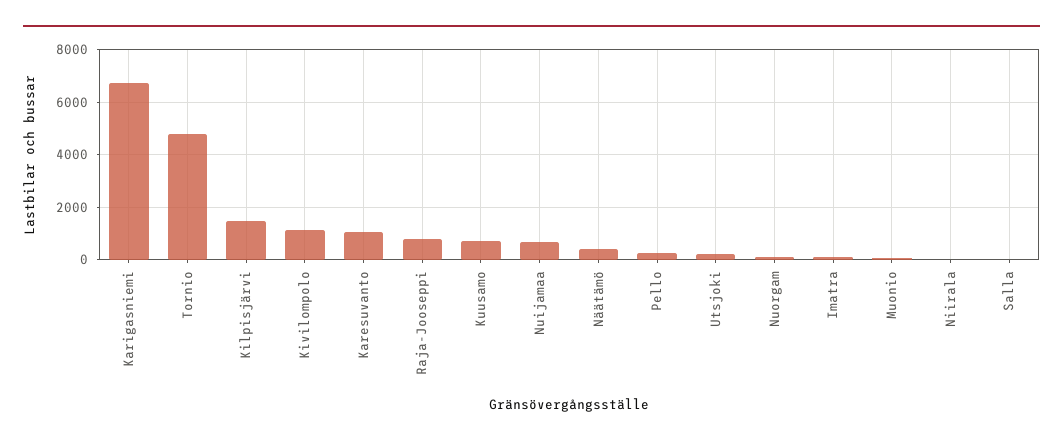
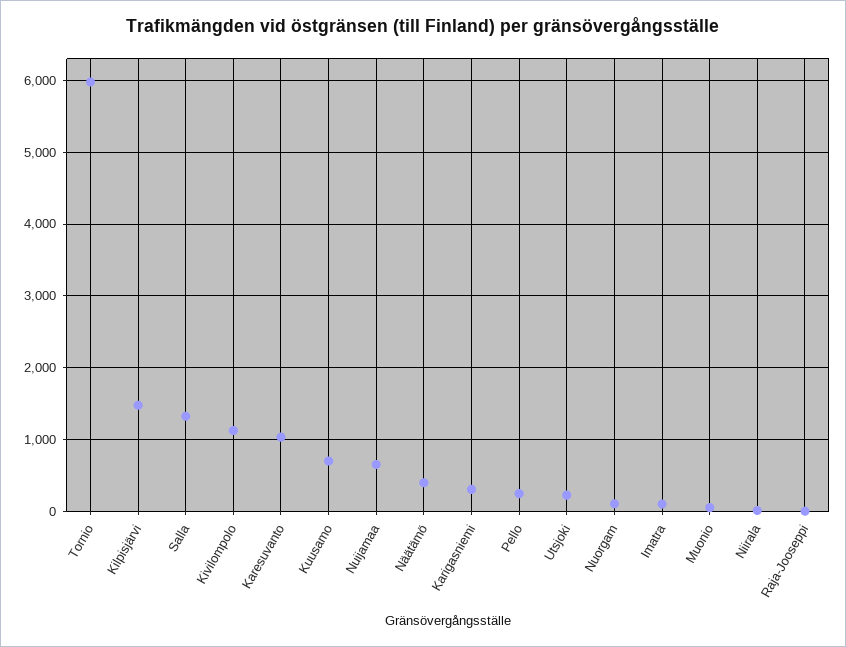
Karigasniemi: 6750 -> 300
Tornio: 4750 -> 6000
Raja-Jooseppi: 750 -> 0
Salla: 0 -> 1300

